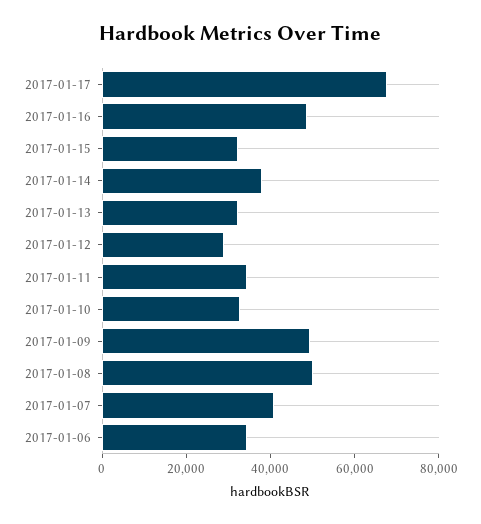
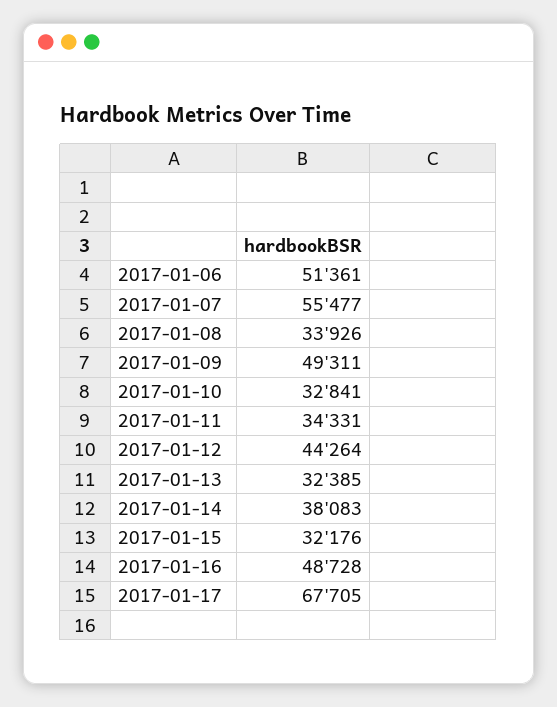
2017-01-12: 30000 -> 44264
2017-01-08: 50000 -> 33926
2017-01-07: 40000 -> 55477
2017-01-06: 35000 -> 51361

